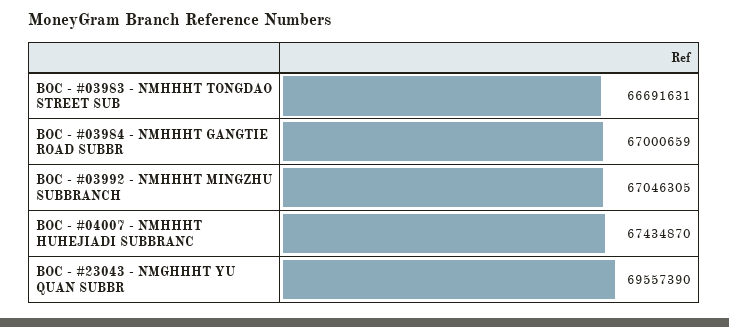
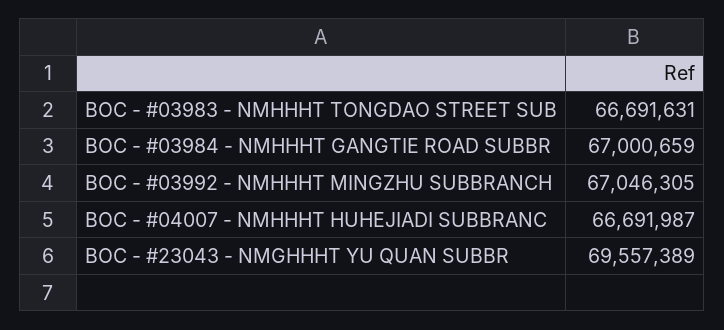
BOC - #04007 - NMHHHT HUHEJIADI SUBBRANC: 67434870 -> 66691987
BOC - #23043 - NMGHHHT YU QUAN SUBBR: 69557390 -> 69557389

